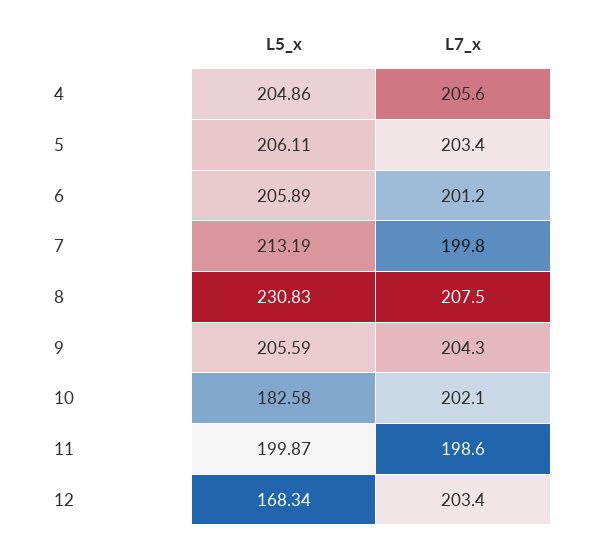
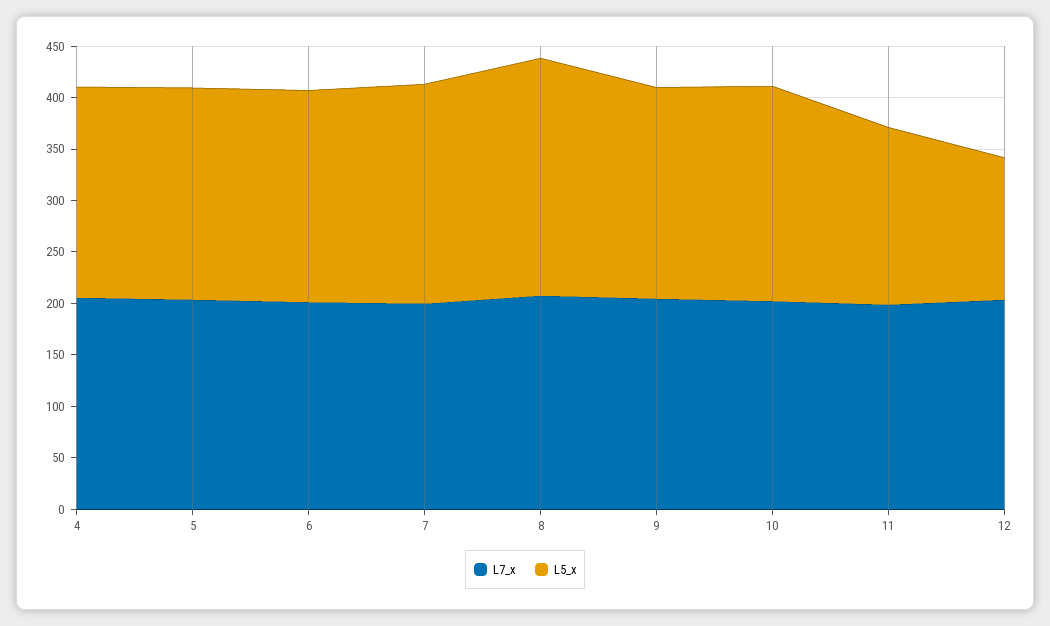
L5_x, 10: 182.58 -> 210
L5_x, 11: 199.87 -> 170
L5_x, 12: 168.34 -> 140

